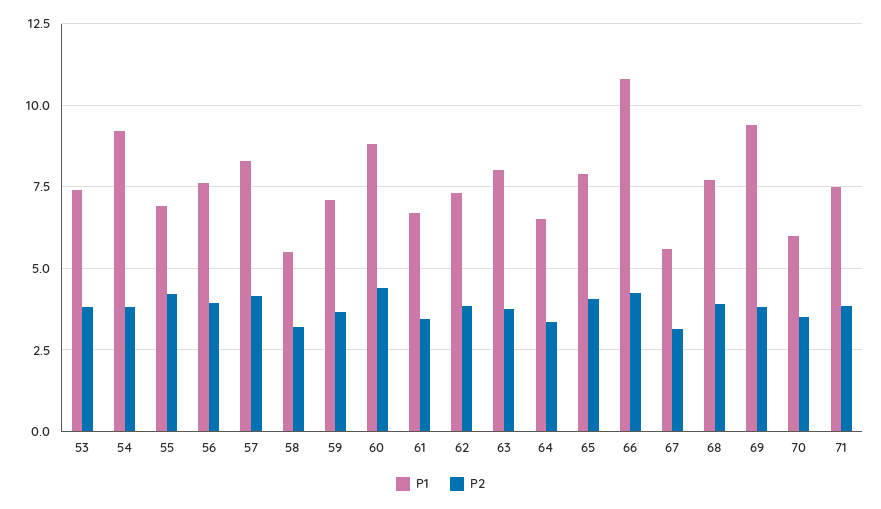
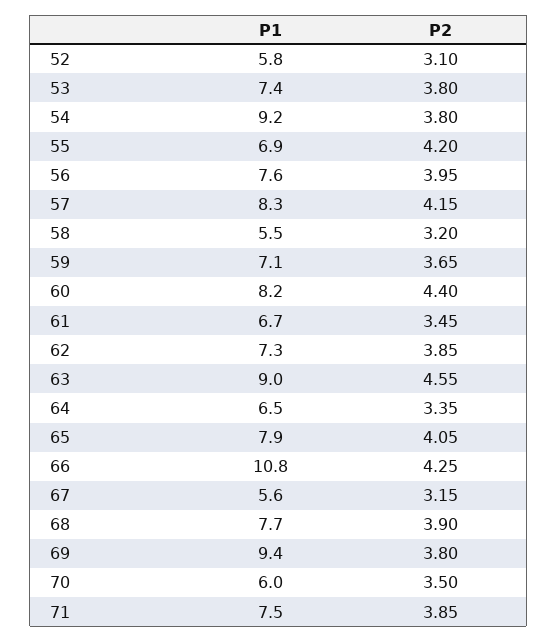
P1, 60: 8.75 -> 8.2
P1, 63: 8 -> 9
P2, 63: 3.75 -> 4.55
P1, 52: none -> 5.8
P2, 52: none -> 3.1

